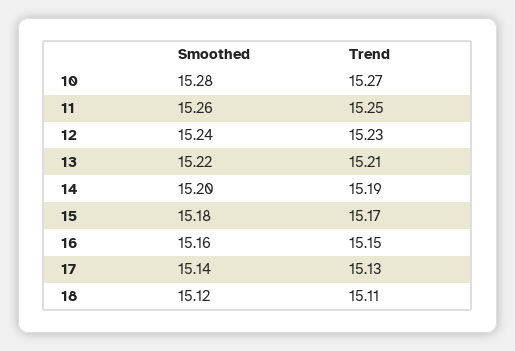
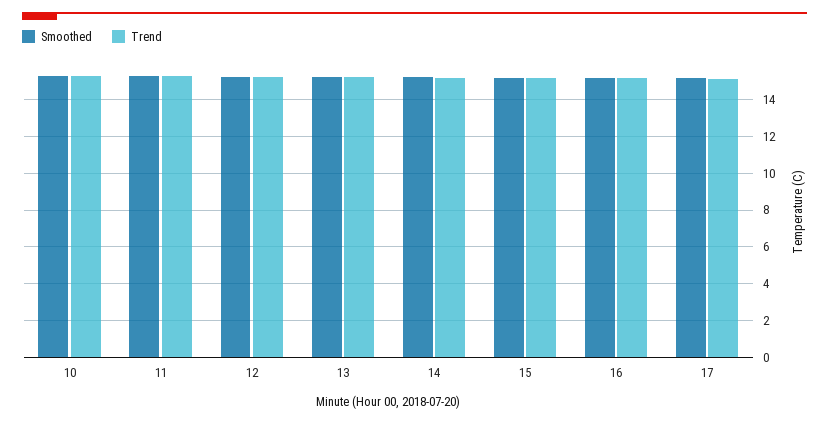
Smoothed, 18: 15.12 -> none
Trend, 18: 15.11 -> none

